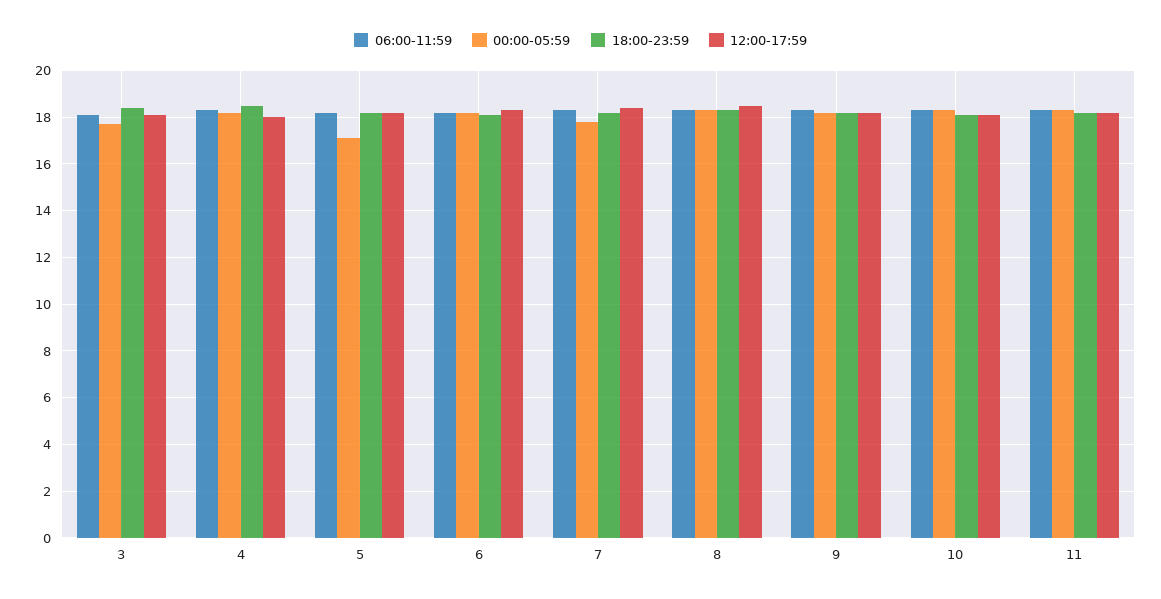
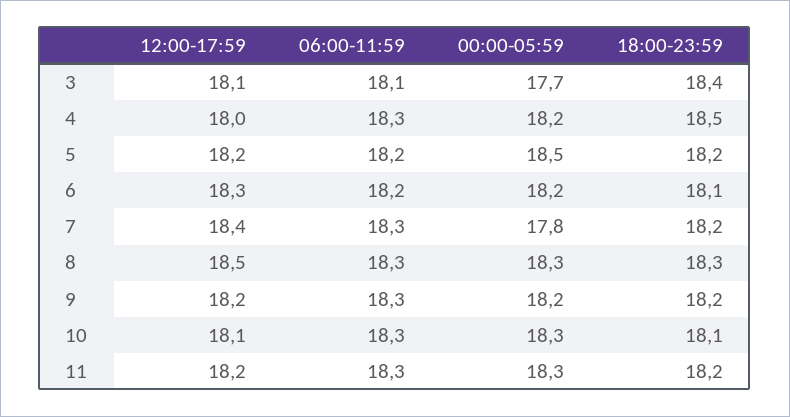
00:00-05:59, 5: 17 -> 18.5

